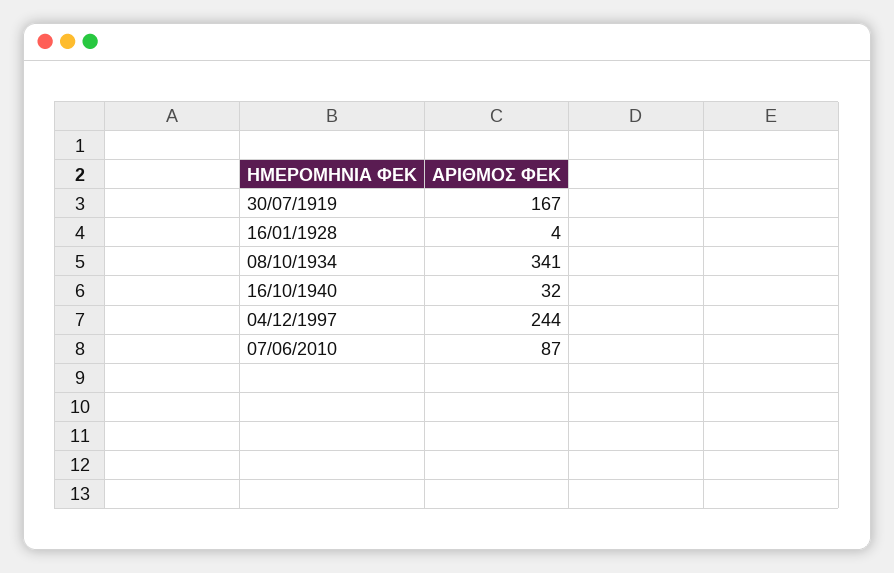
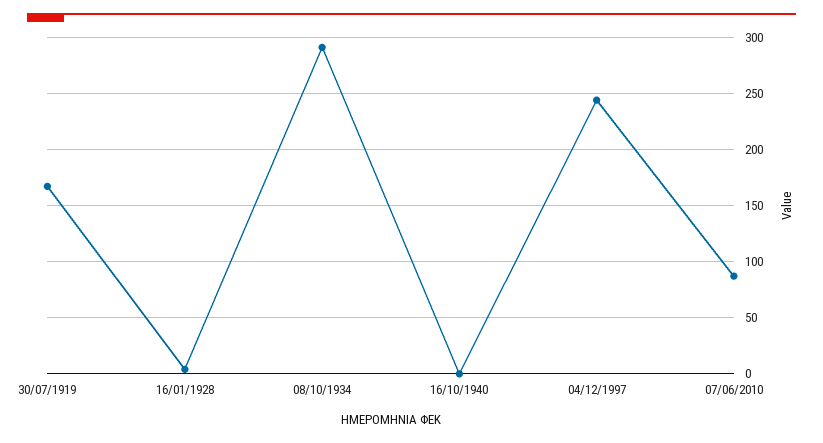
08/10/1934: 341 -> 290
16/10/1940: 32 -> 0

